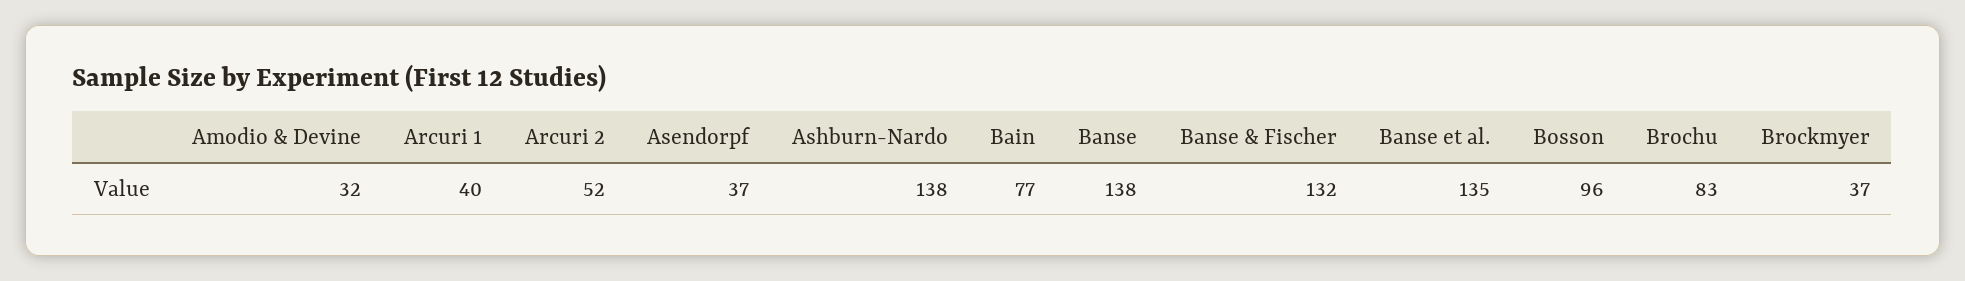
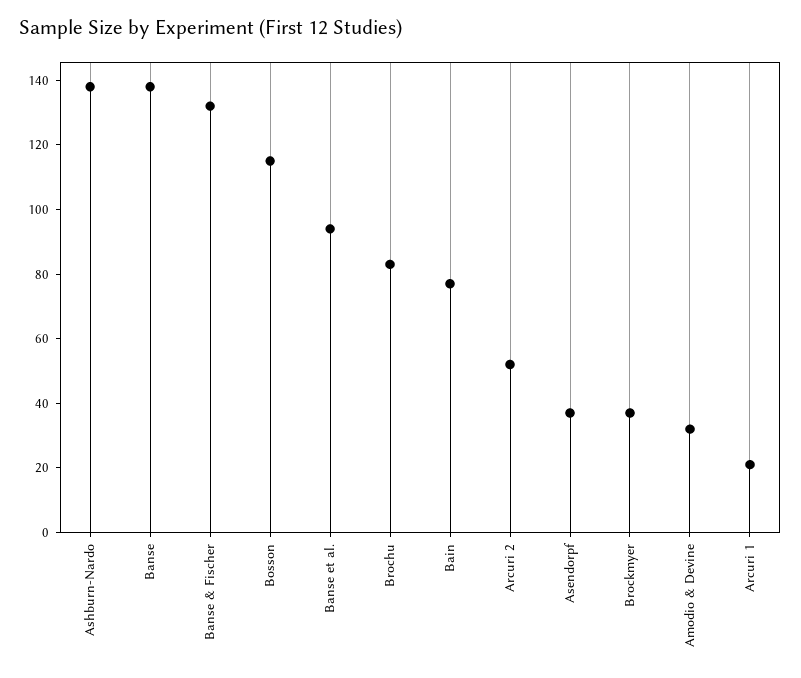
Arcuri 1: 40 -> 20
Banse et al.: 135 -> 95
Bosson: 96 -> 115

